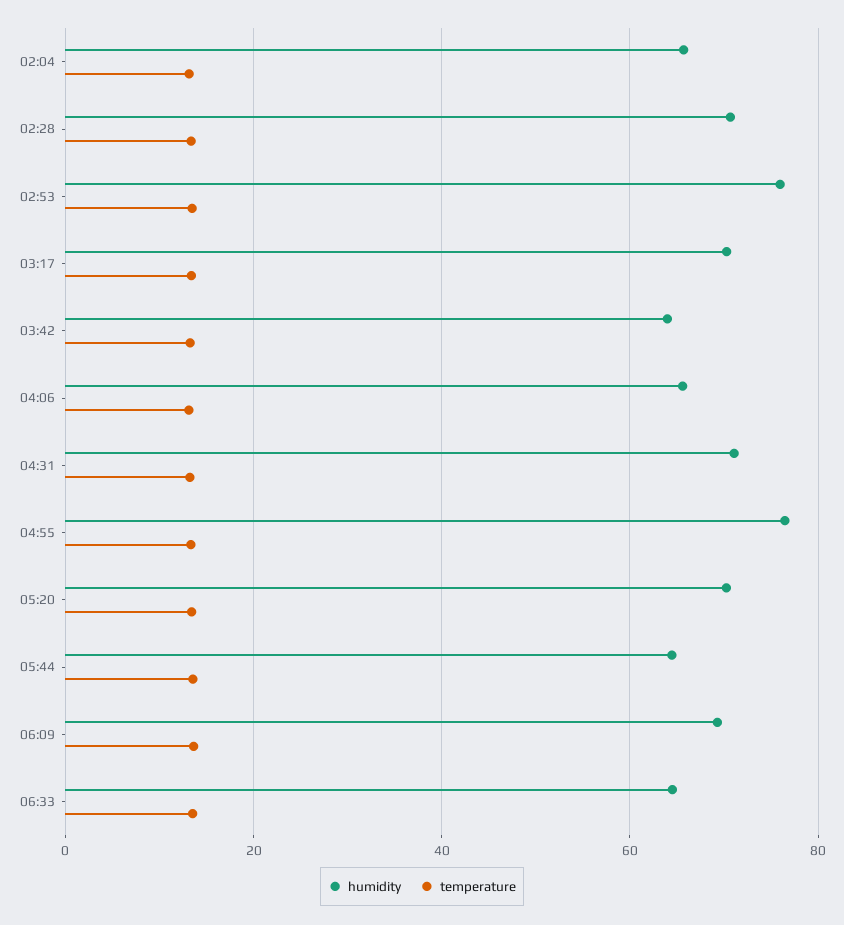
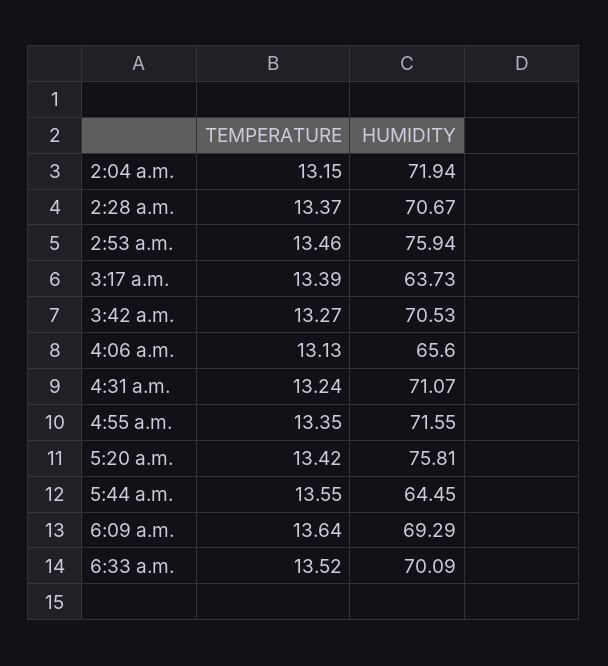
humidity, 02:04: 66 -> 71.94
humidity, 03:17: 70 -> 63.73
humidity, 03:42: 64 -> 70.53
humidity, 04:55: 76 -> 71.55
humidity, 05:20: 70 -> 75.81
humidity, 06:33: 64 -> 70.09

